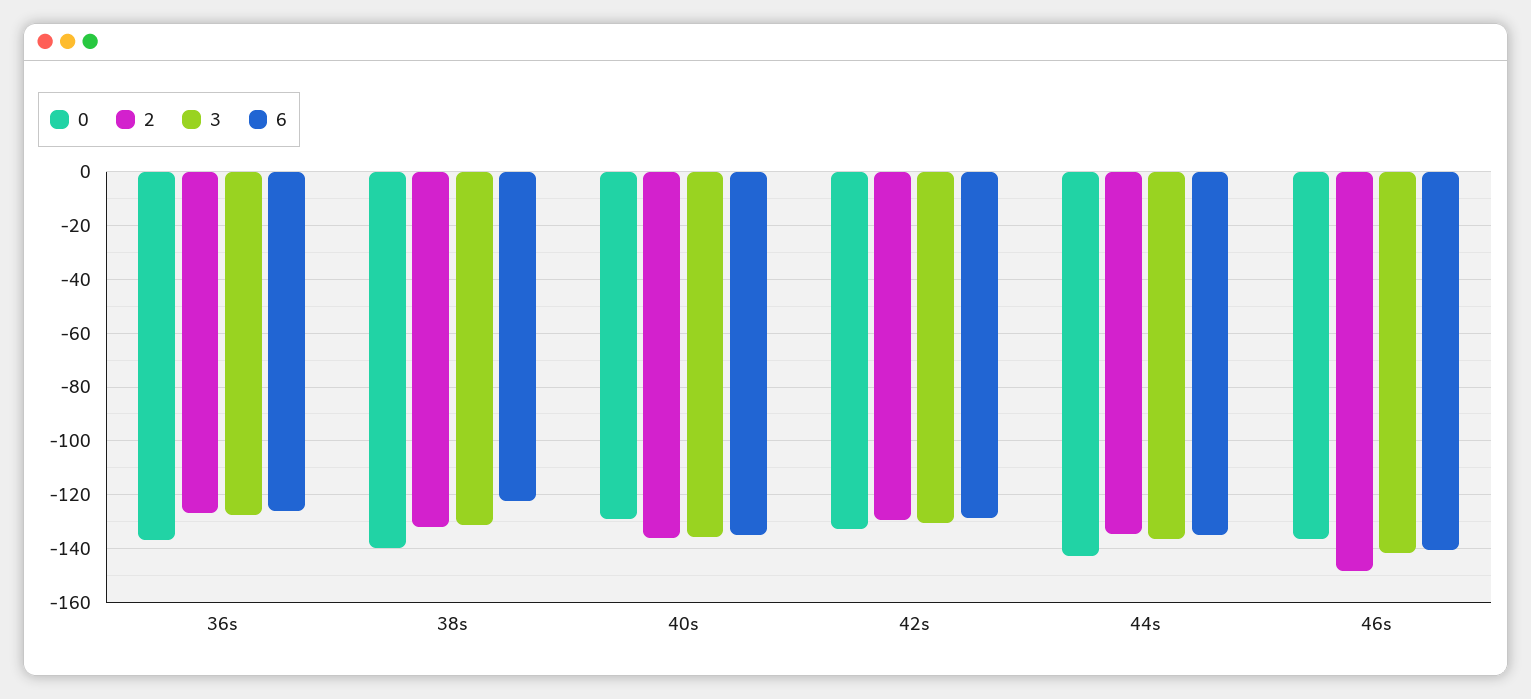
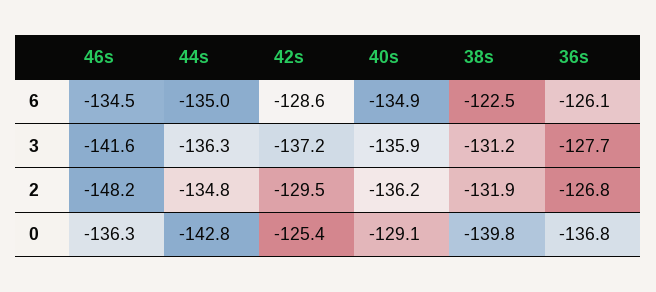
0, 42s: -132.5 -> -125.4
3, 42s: -130 -> -137.2
6, 46s: -140 -> -134.5

